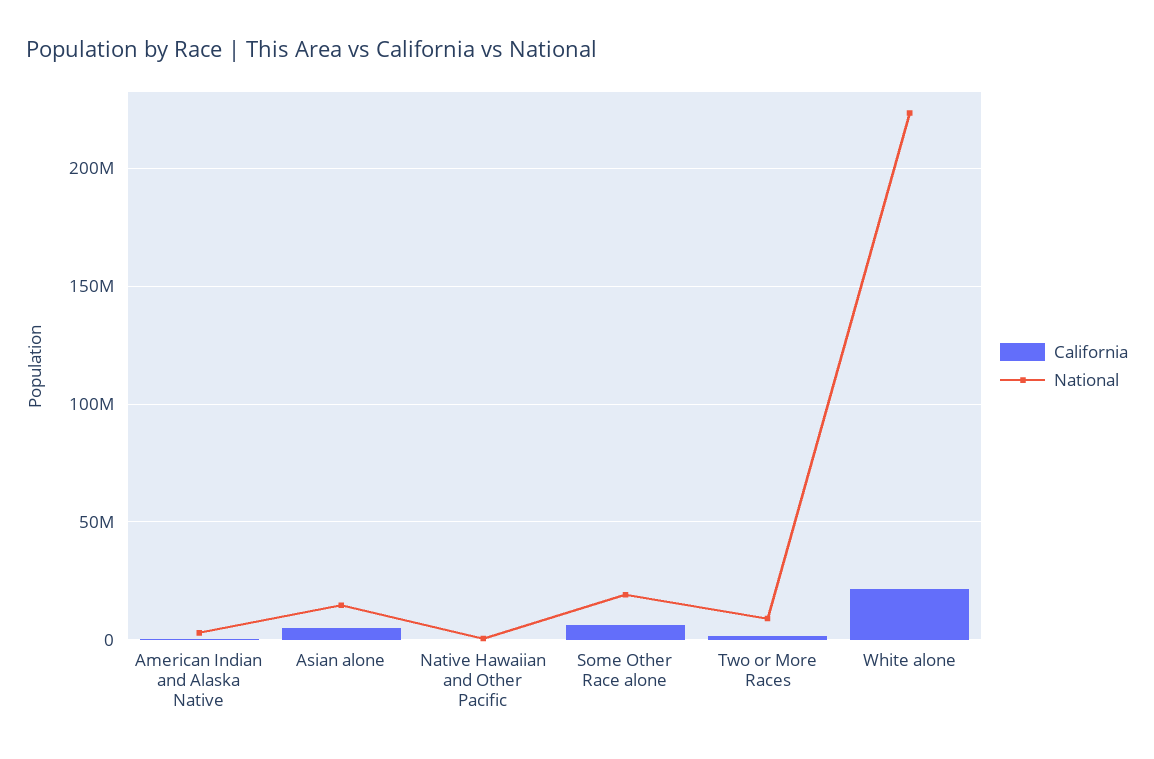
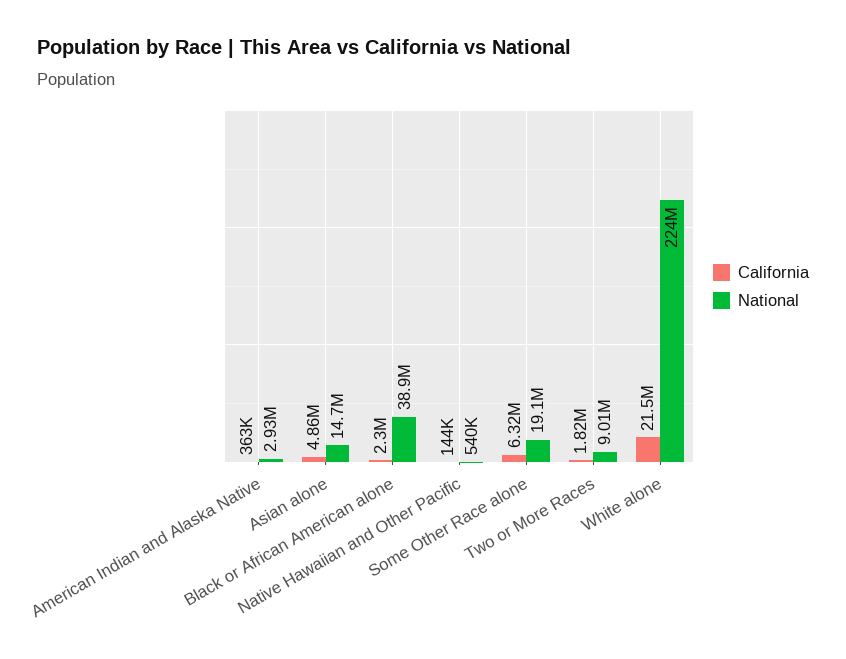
California, Black or African American alone: none -> 2300000
National, Black or African American alone: none -> 38900000

